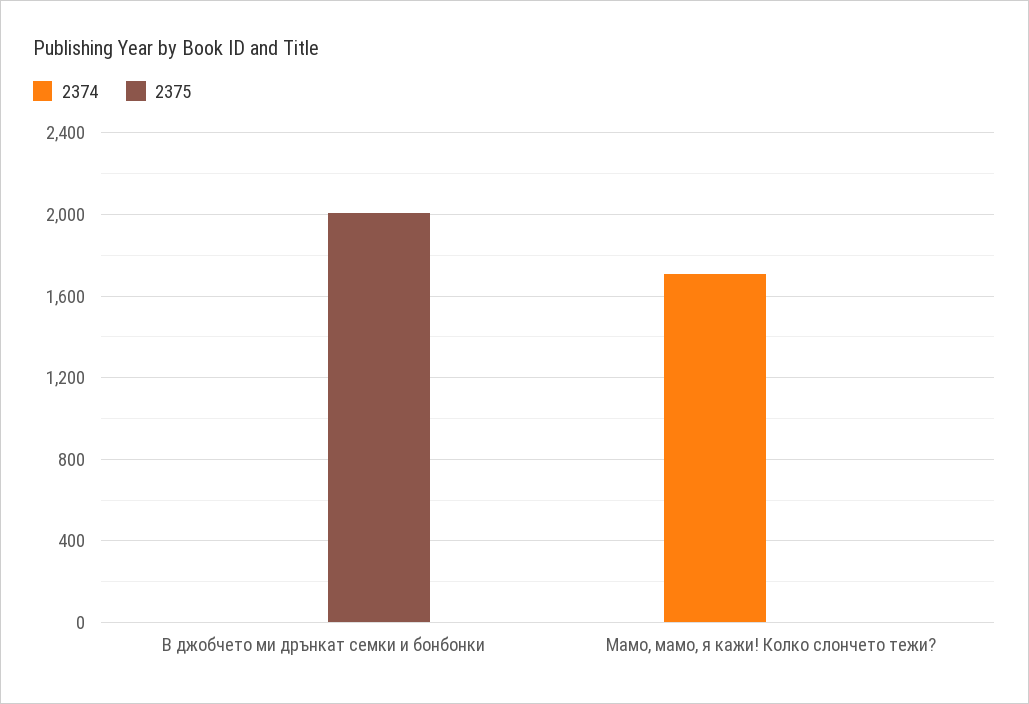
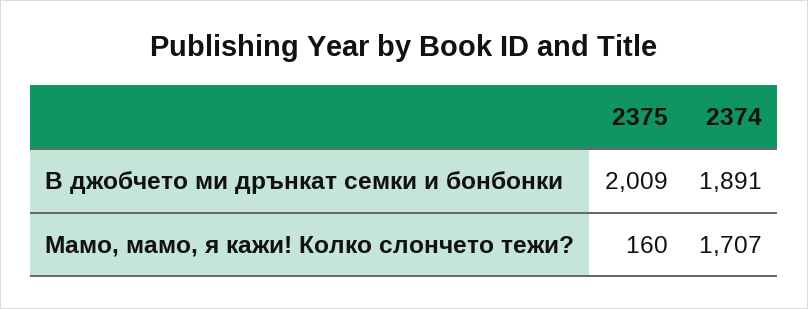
2374, В джобчето ми дрънкат семки и бонбонки: 0 -> 1891
2375, Мамо, мамо, я кажи! Колко слончето тежи?: 0 -> 160

